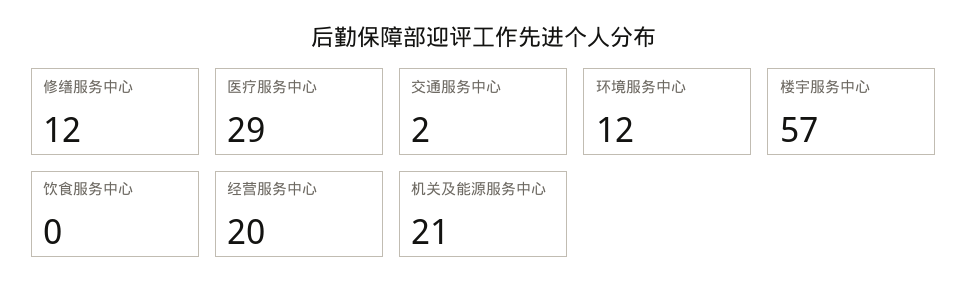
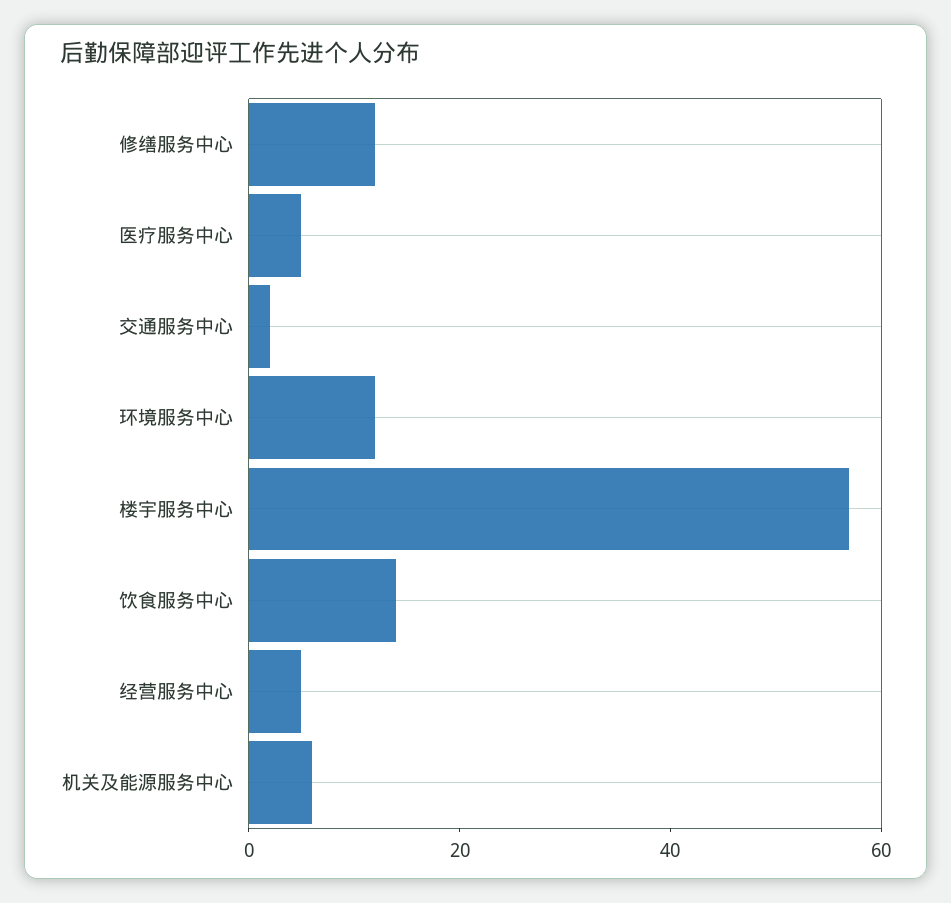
医疗服务中心: 29 -> 5
饮食服务中心: 0 -> 15
经营服务中心: 20 -> 5
机关及能源服务中心: 21 -> 5

